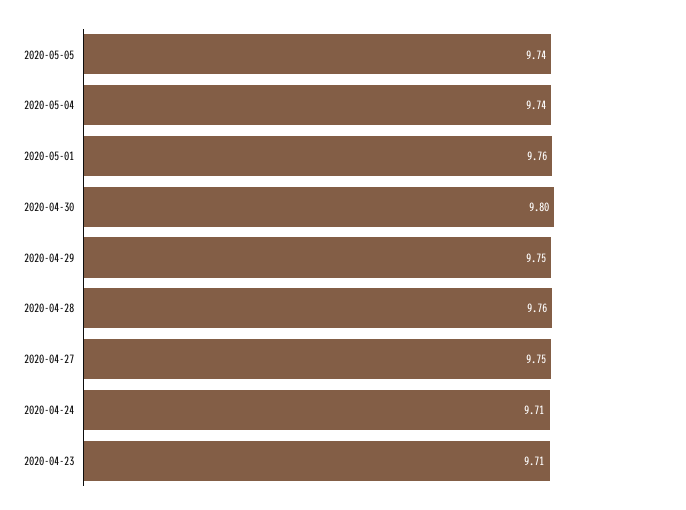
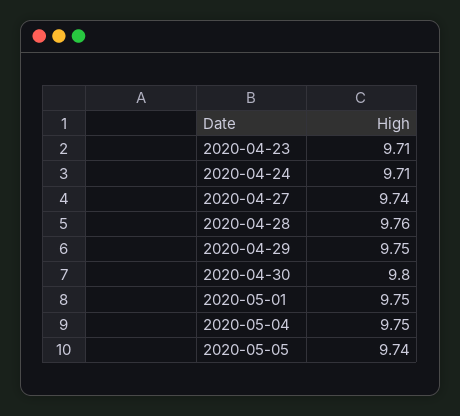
2020-05-04: 9.74 -> 9.75
2020-05-01: 9.76 -> 9.75
2020-04-27: 9.75 -> 9.74

